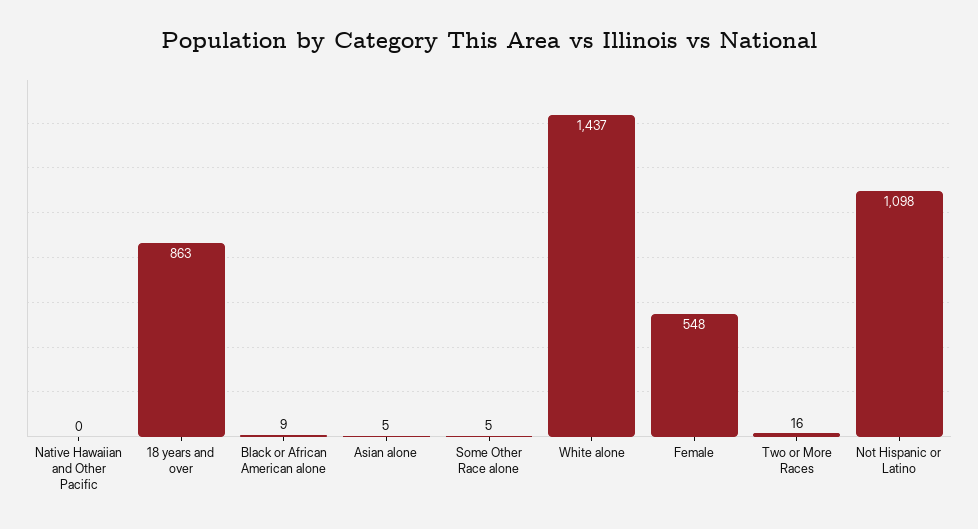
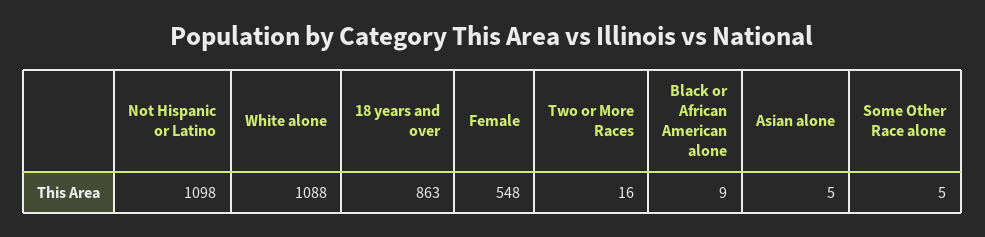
Native Hawaiian and Other Pacific: 0 -> none
White alone: 1437 -> 1088

